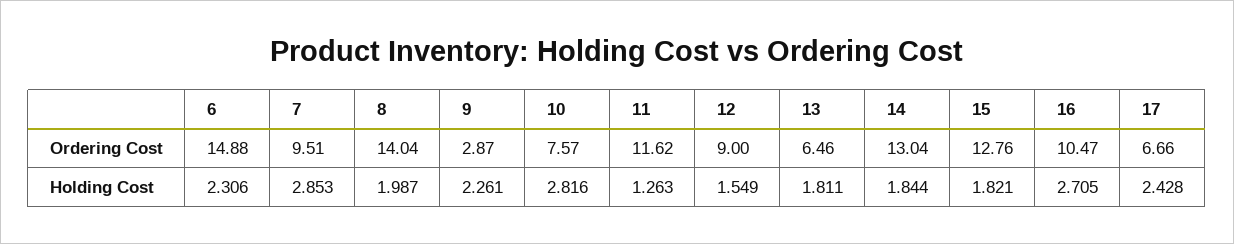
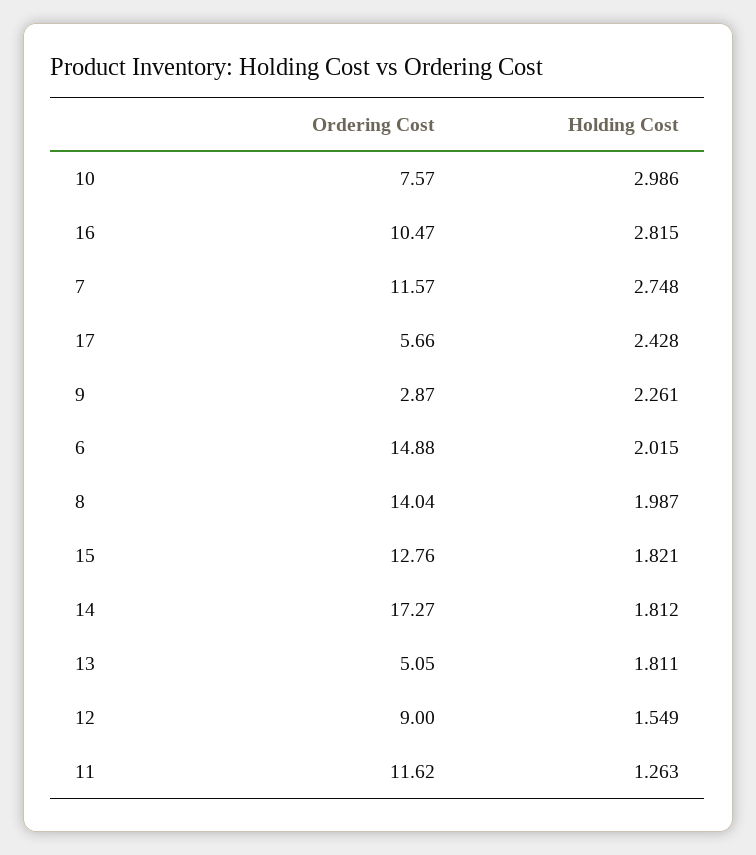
7, Ordering Cost: 9.51 -> 11.57
13, Ordering Cost: 6.46 -> 5.05
14, Ordering Cost: 13.04 -> 17.27
17, Ordering Cost: 6.66 -> 5.66
6, Holding Cost: 2.306 -> 2.015
7, Holding Cost: 2.853 -> 2.748
10, Holding Cost: 2.816 -> 2.986
14, Holding Cost: 1.844 -> 1.812
16, Holding Cost: 2.705 -> 2.815

